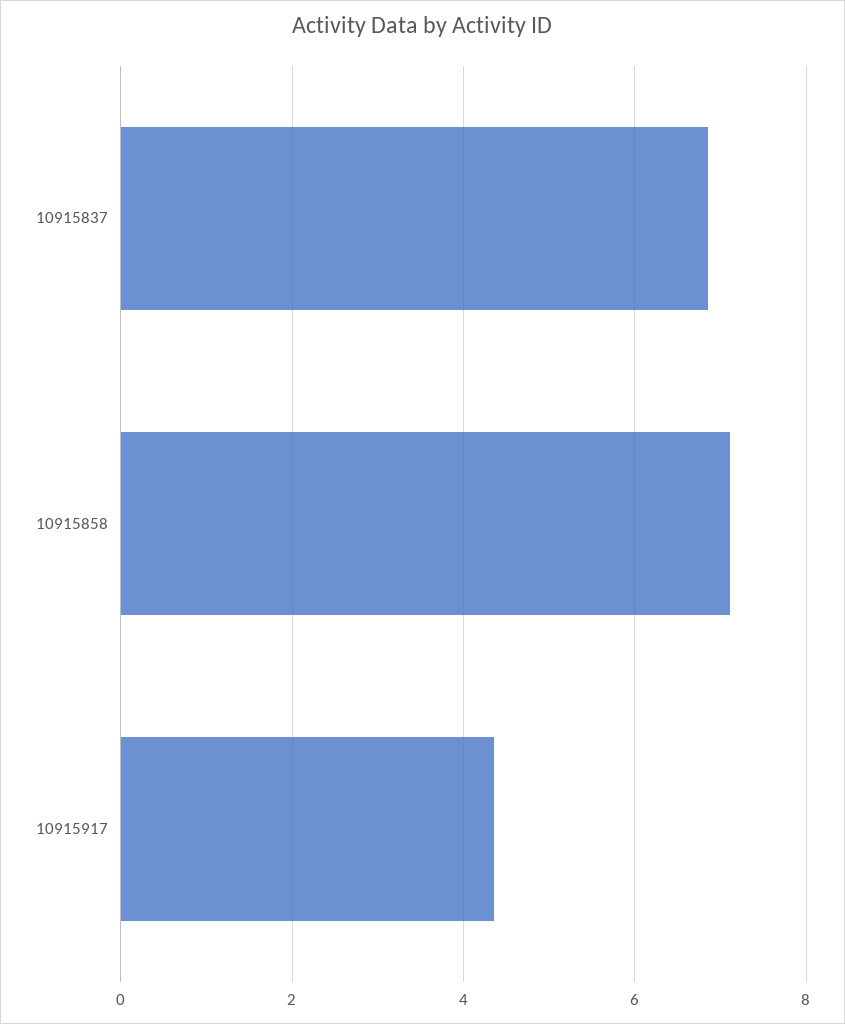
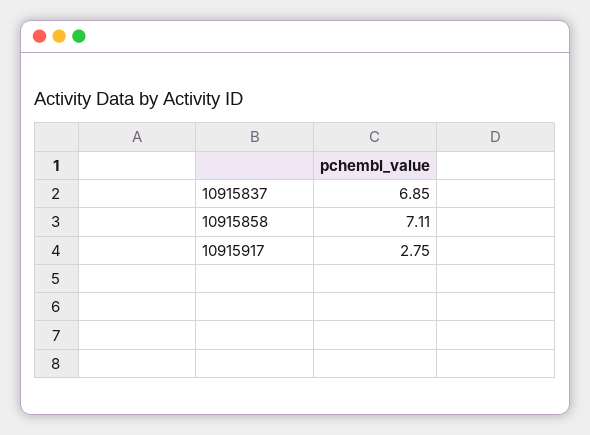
10915917: 4.4 -> 2.75

